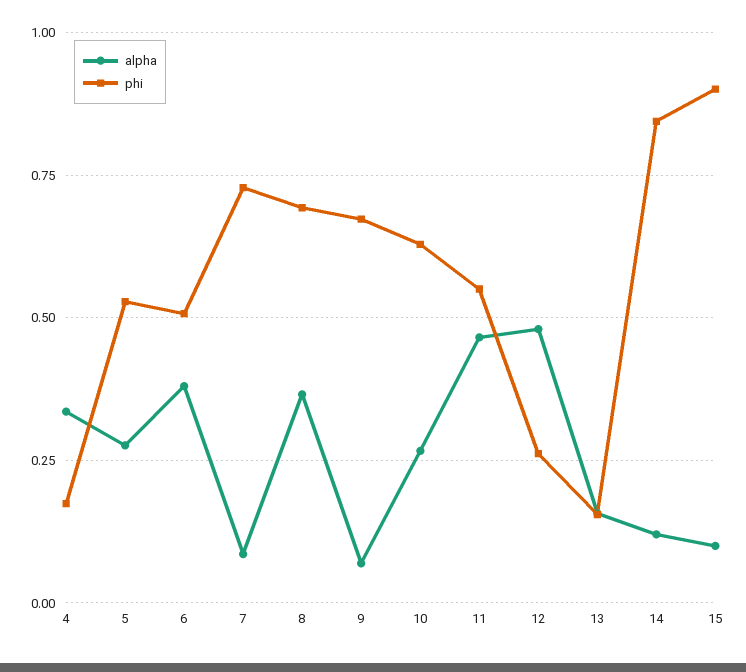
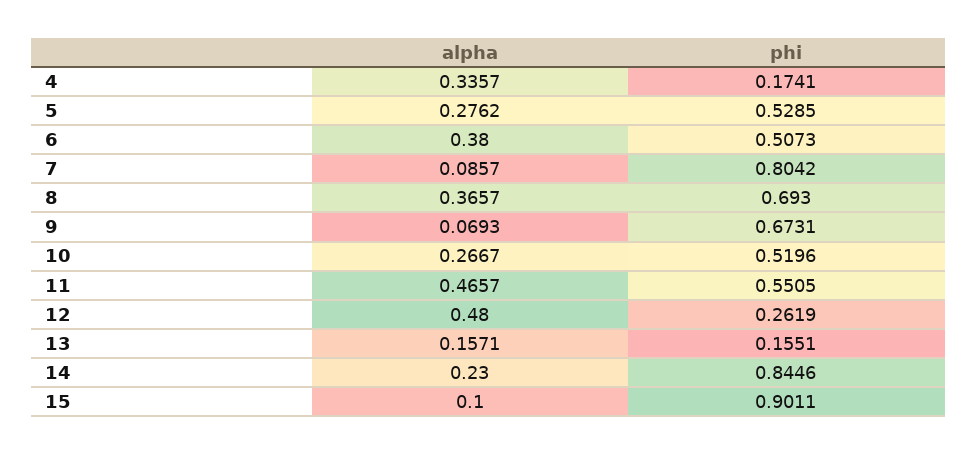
phi, 7: 0.725 -> 0.8042
phi, 10: 0.625 -> 0.5196
alpha, 14: 0.125 -> 0.23

